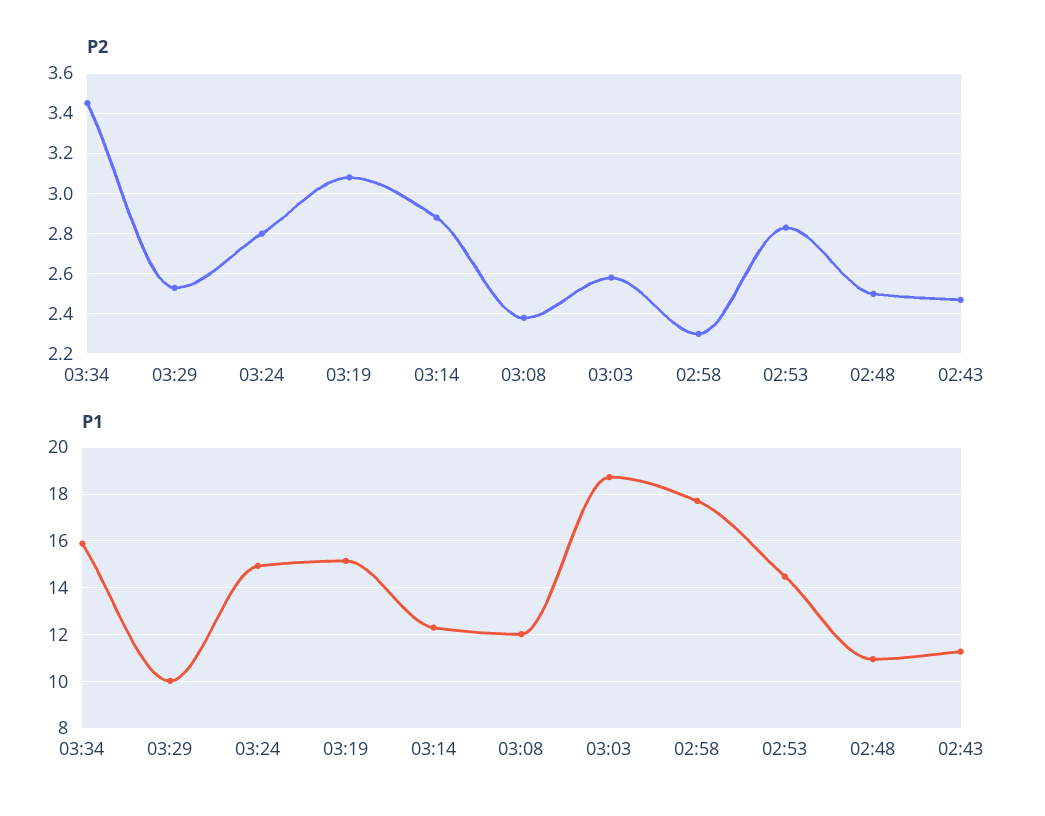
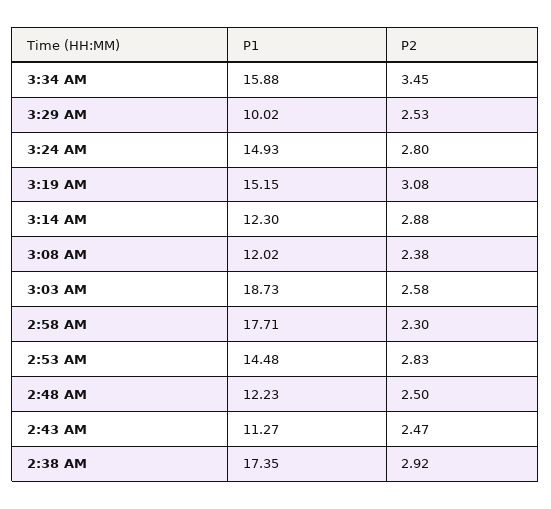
P1, 02:48: 11 -> 12.23
P1, 2:38 AM: none -> 17.35
P2, 2:38 AM: none -> 2.92

